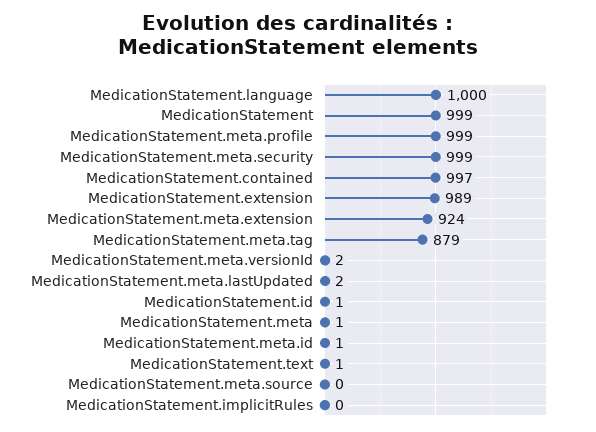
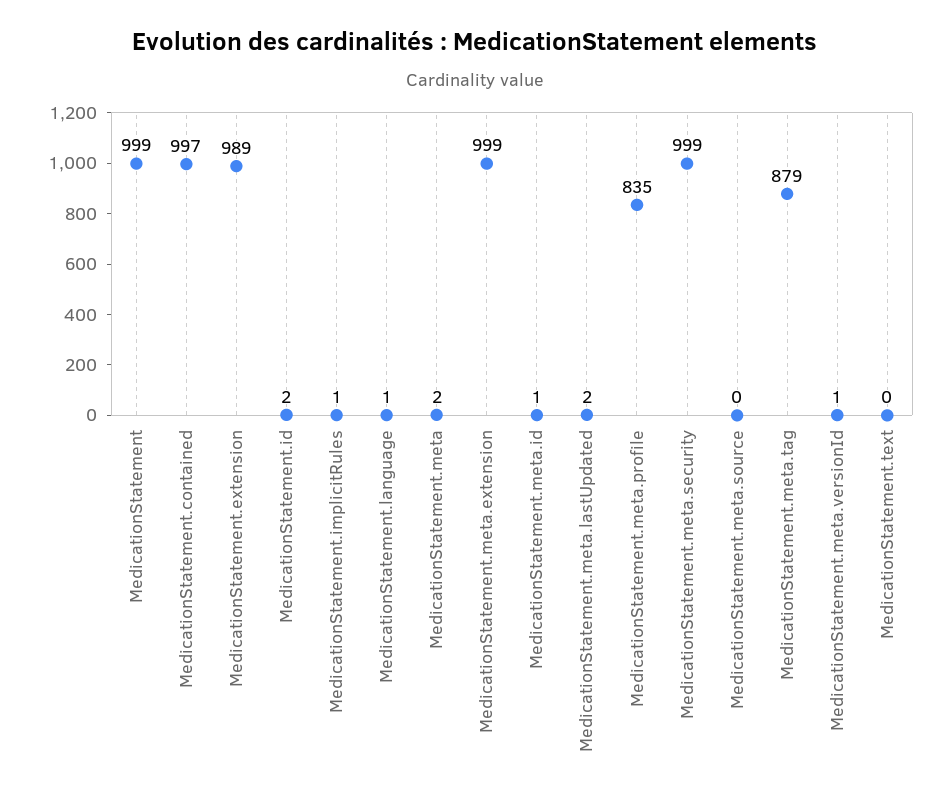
MedicationStatement.language: 1000 -> 1
MedicationStatement.meta.profile: 999 -> 835
MedicationStatement.meta.extension: 924 -> 999
MedicationStatement.meta.versionId: 2 -> 1
MedicationStatement.id: 1 -> 2
MedicationStatement.meta: 1 -> 2
MedicationStatement.text: 1 -> 0
MedicationStatement.implicitRules: 0 -> 1

